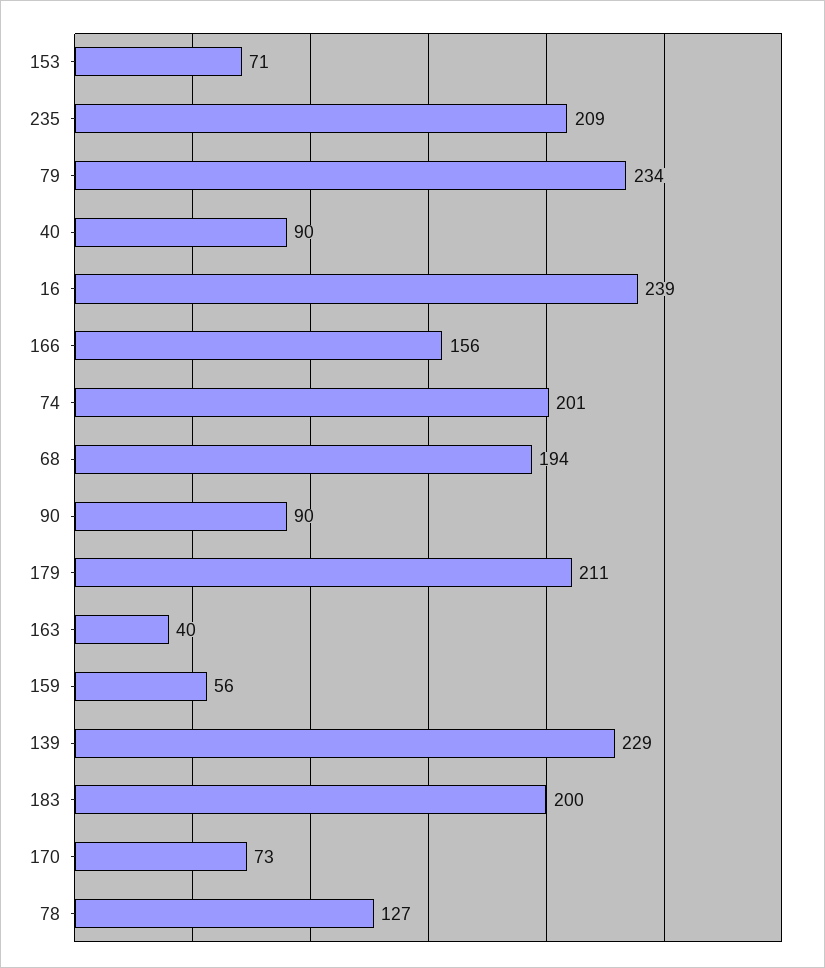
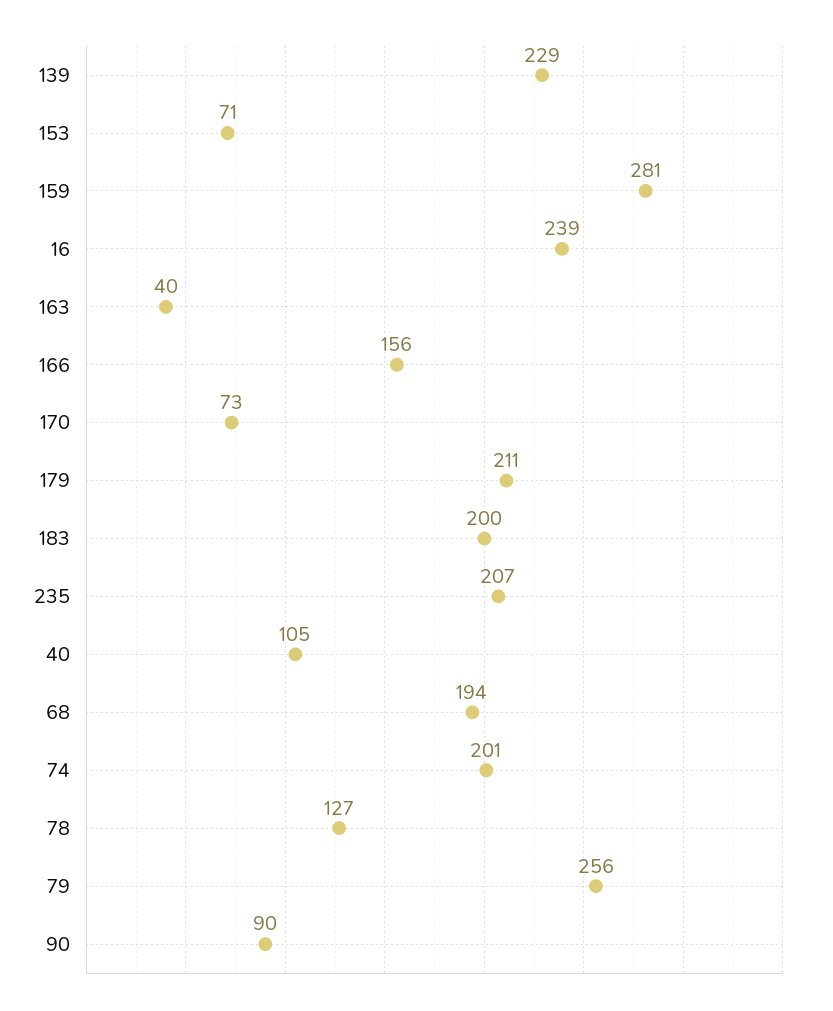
235: 209 -> 207
79: 234 -> 256
40: 90 -> 105
159: 56 -> 281

